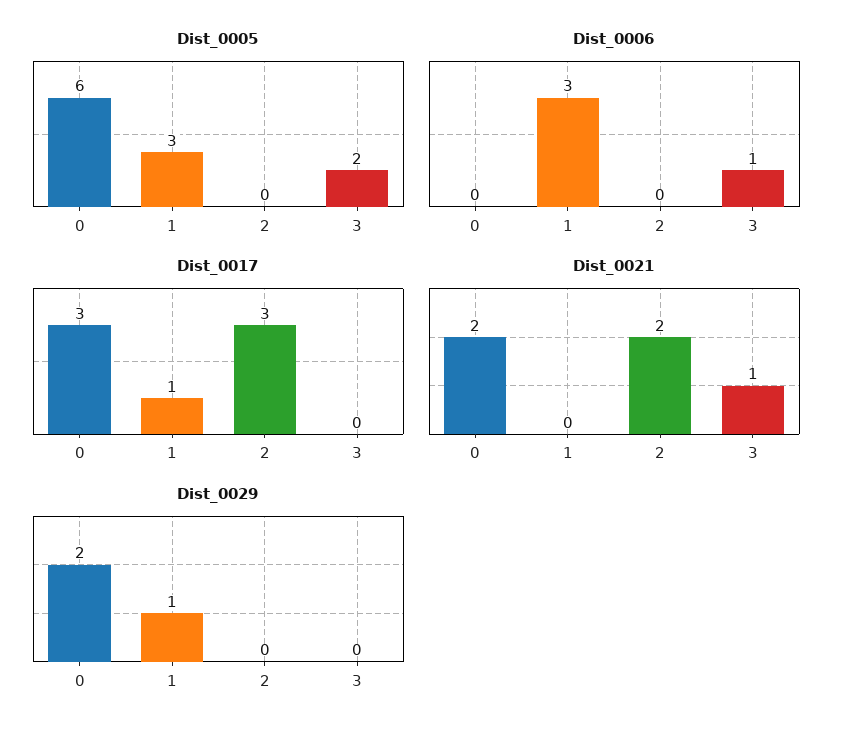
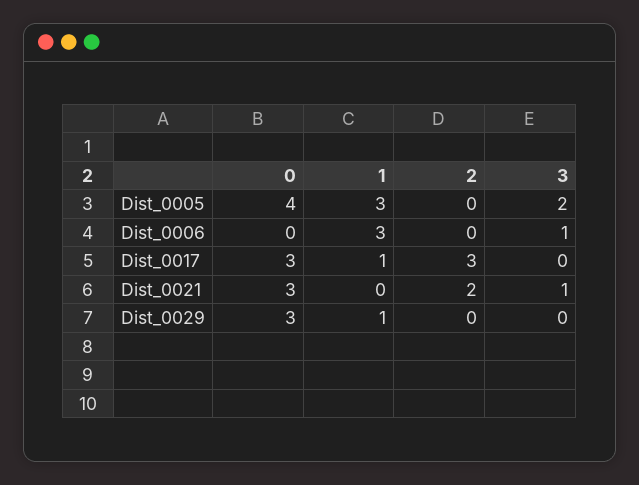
Dist_0005, 0: 6 -> 4
Dist_0021, 0: 2 -> 3
Dist_0029, 0: 2 -> 3

